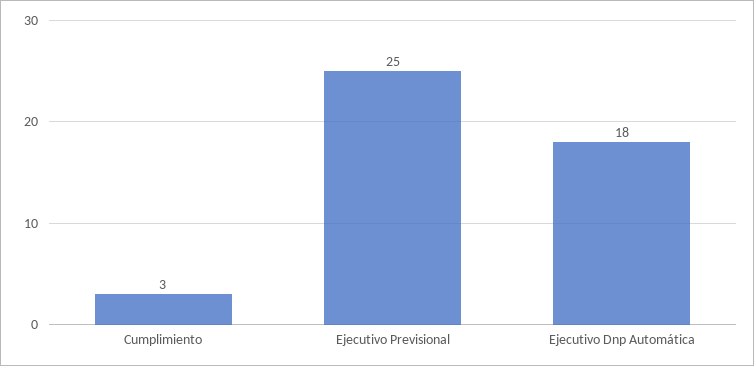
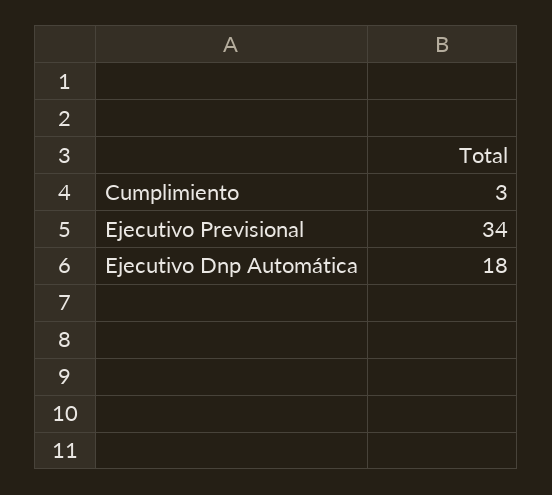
Ejecutivo Previsional: 25 -> 34

